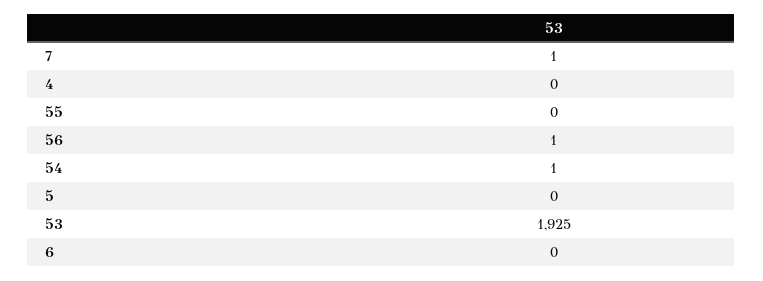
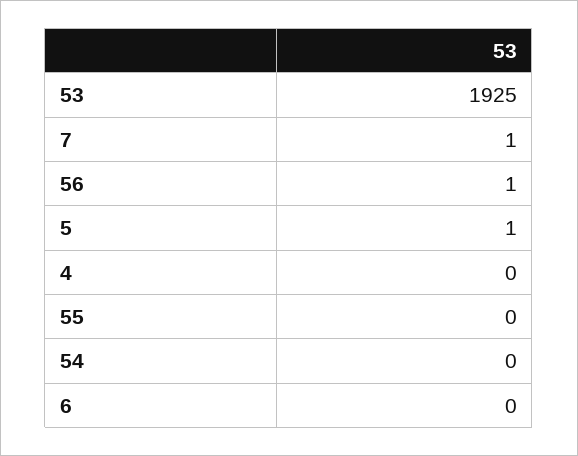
54: 1 -> 0
5: 0 -> 1

